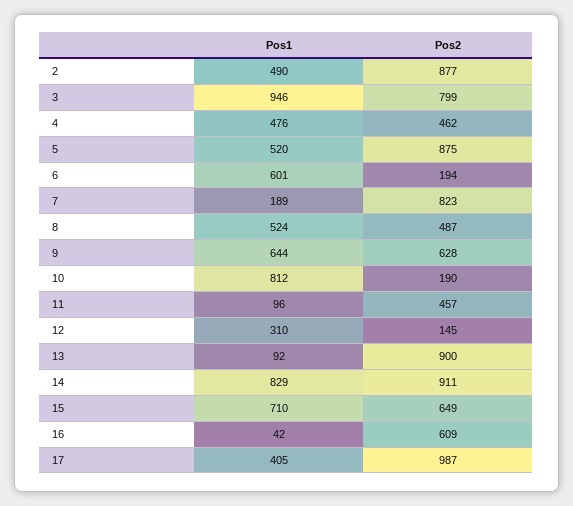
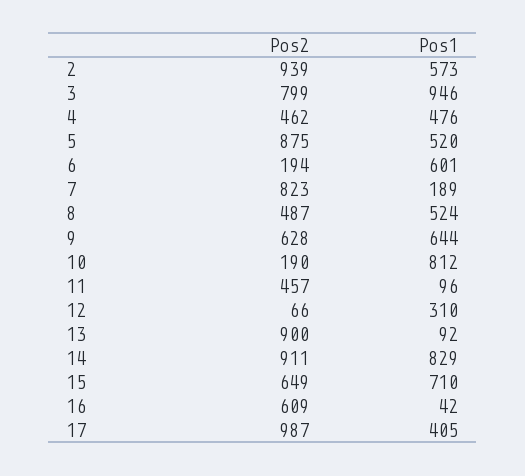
Pos1, 2: 490 -> 573
Pos2, 2: 877 -> 939
Pos2, 12: 145 -> 66

